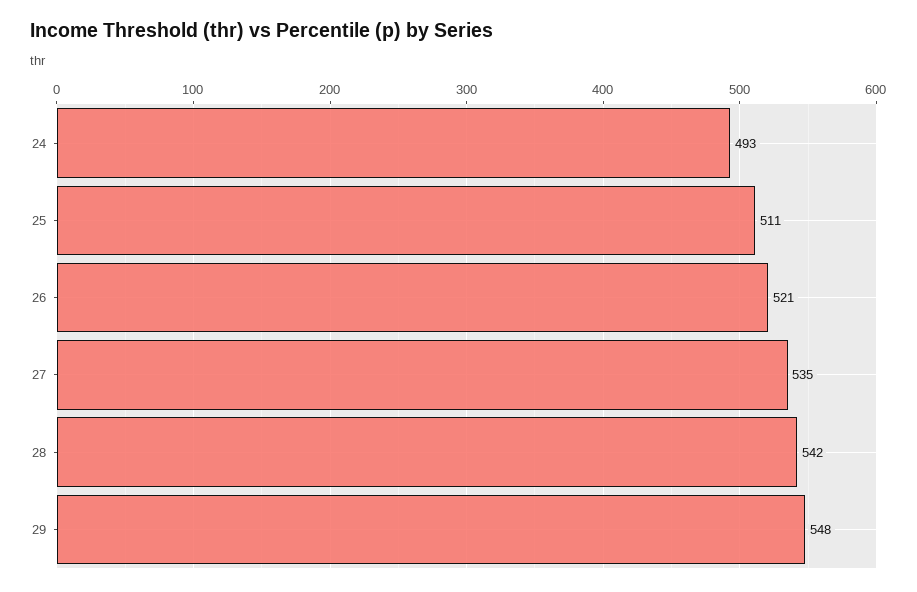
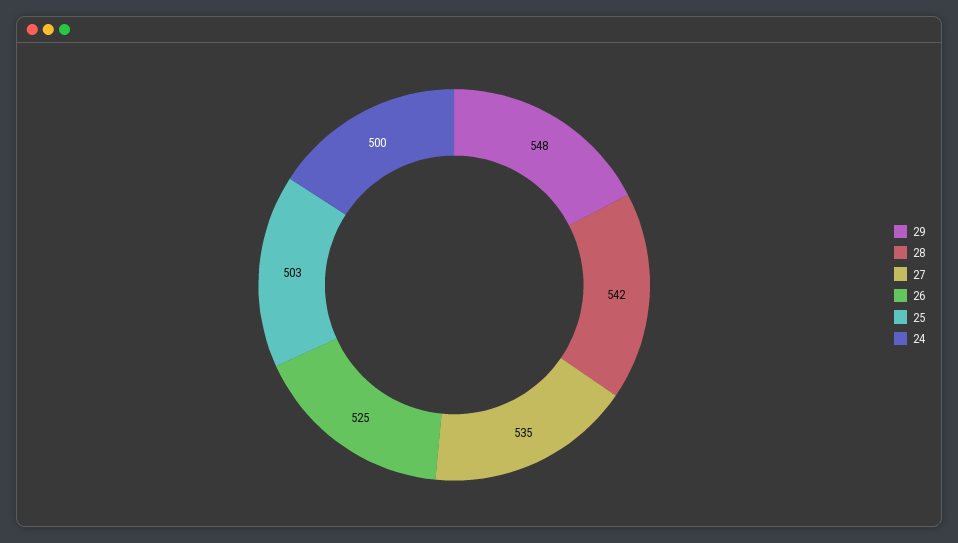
24: 493 -> 500
25: 511 -> 503
26: 521 -> 525

